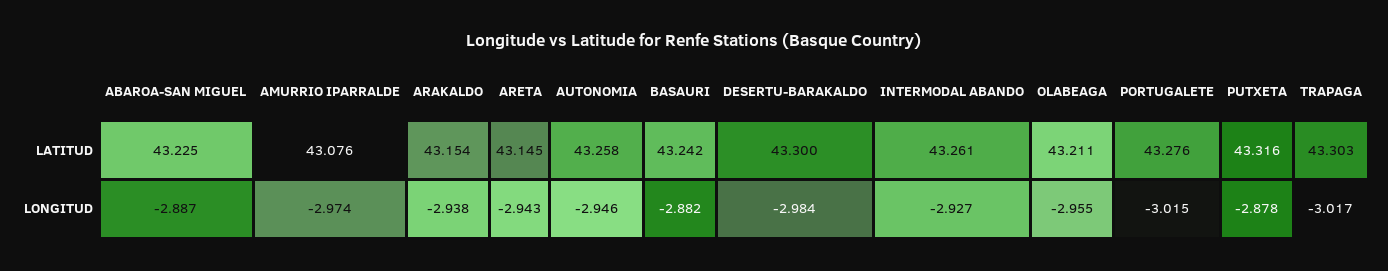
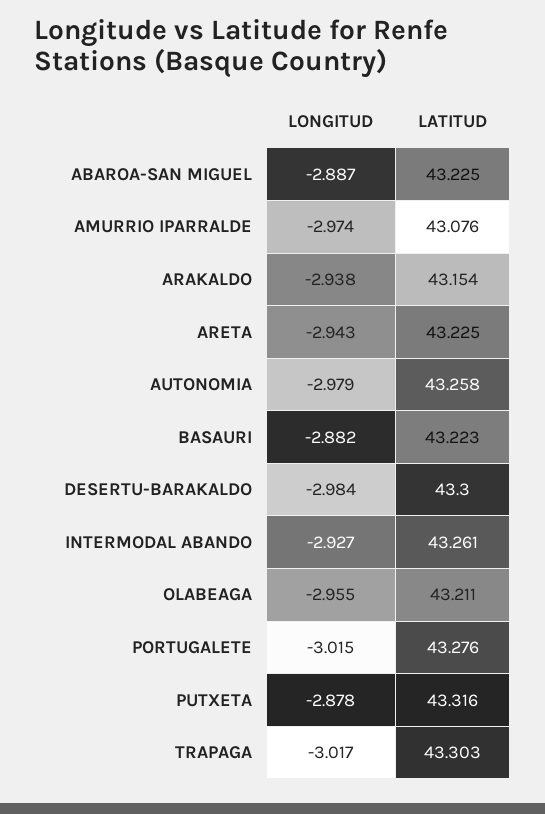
ARETA, LATITUD: 43.145 -> 43.225
BASAURI, LATITUD: 43.242 -> 43.223
AUTONOMIA, LONGITUD: -2.946 -> -2.979

